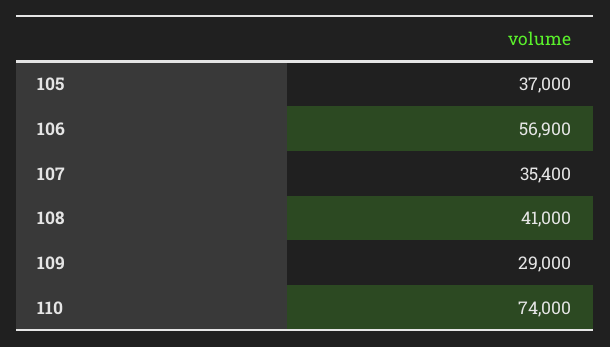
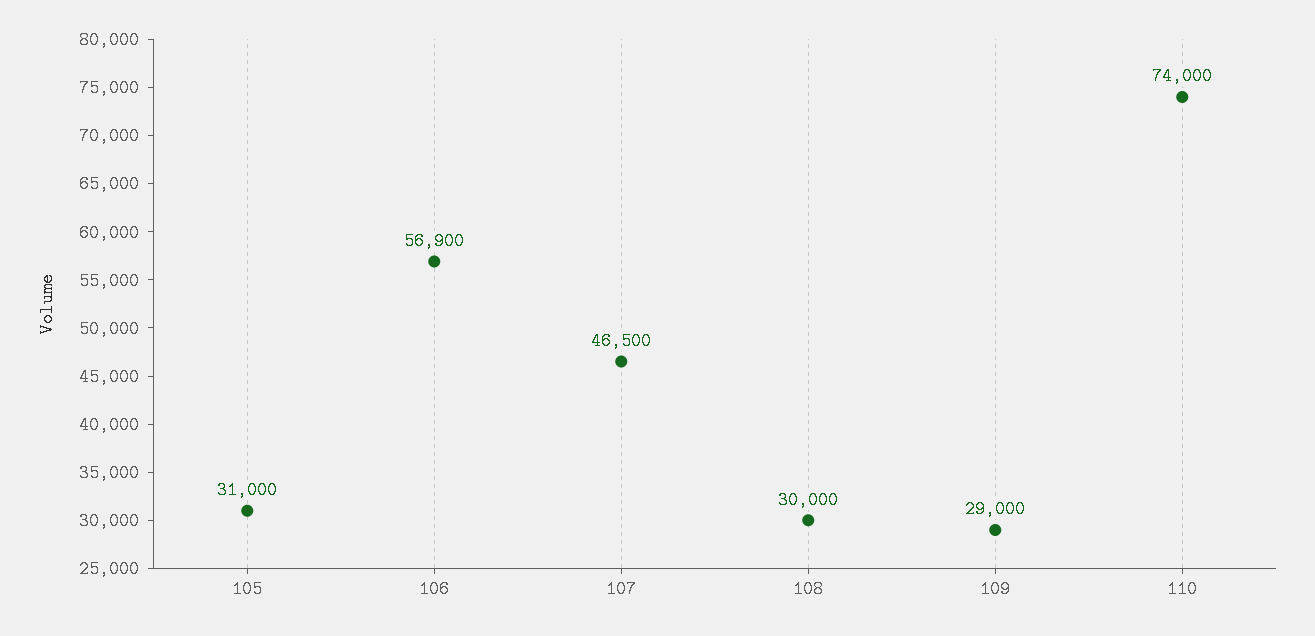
105: 37000 -> 31000
107: 35400 -> 46500
108: 41000 -> 30000

